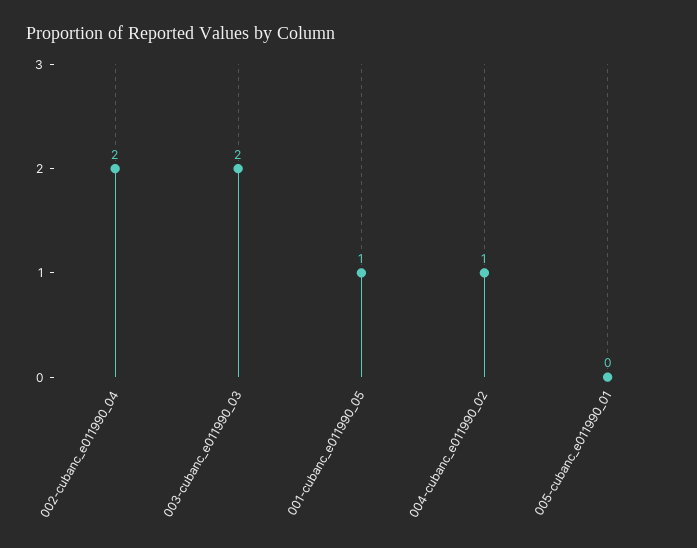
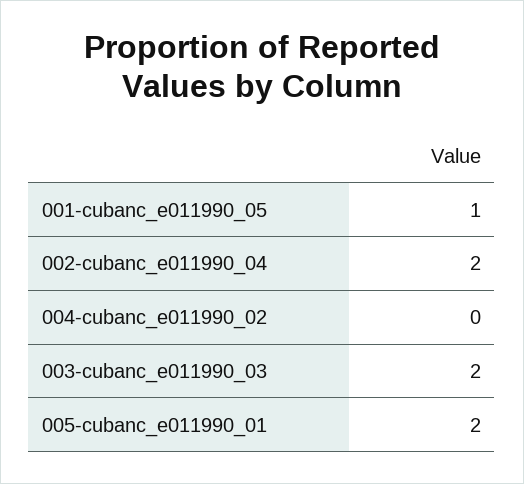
004-cubanc_e011990_02: 1 -> 0
005-cubanc_e011990_01: 0 -> 2

